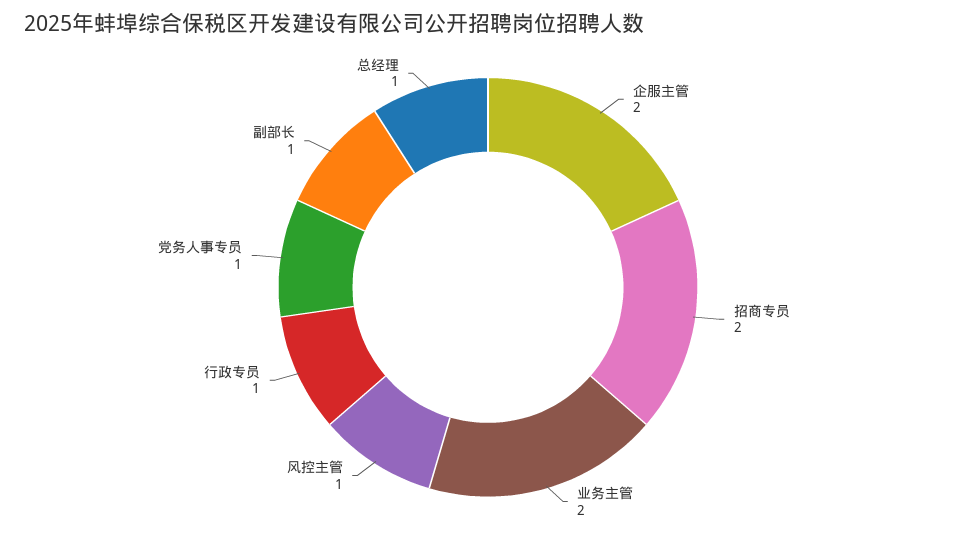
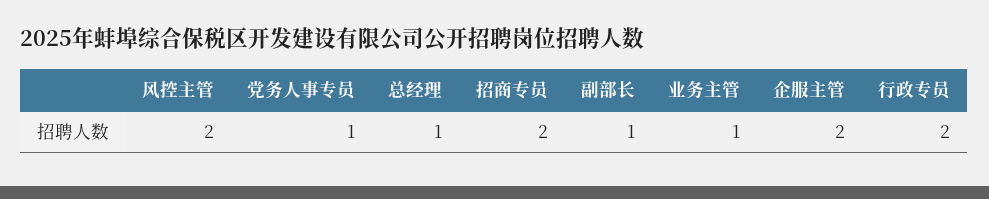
业务主管: 2 -> 1
风控主管: 1 -> 2
行政专员: 1 -> 2

